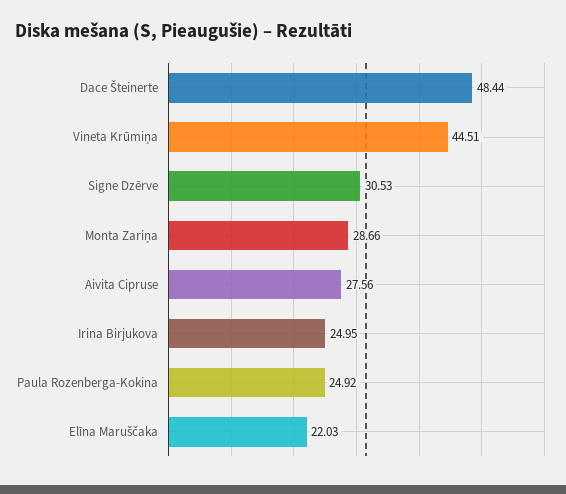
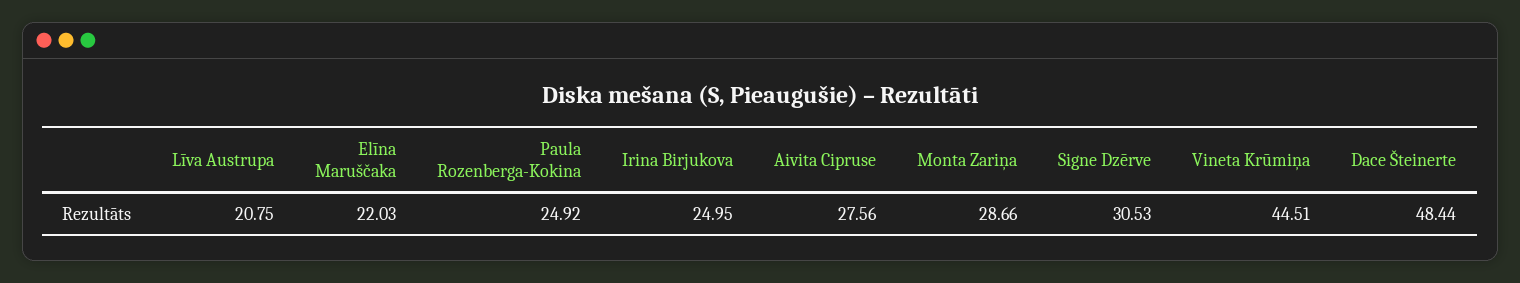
Līva Austrupa: none -> 20.75

